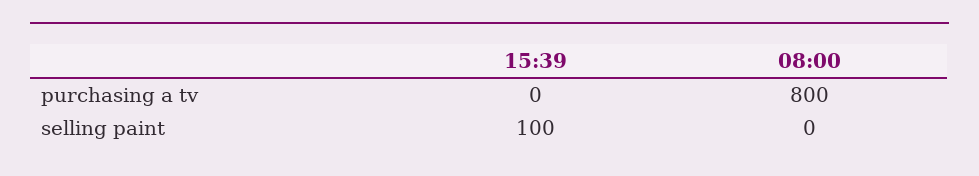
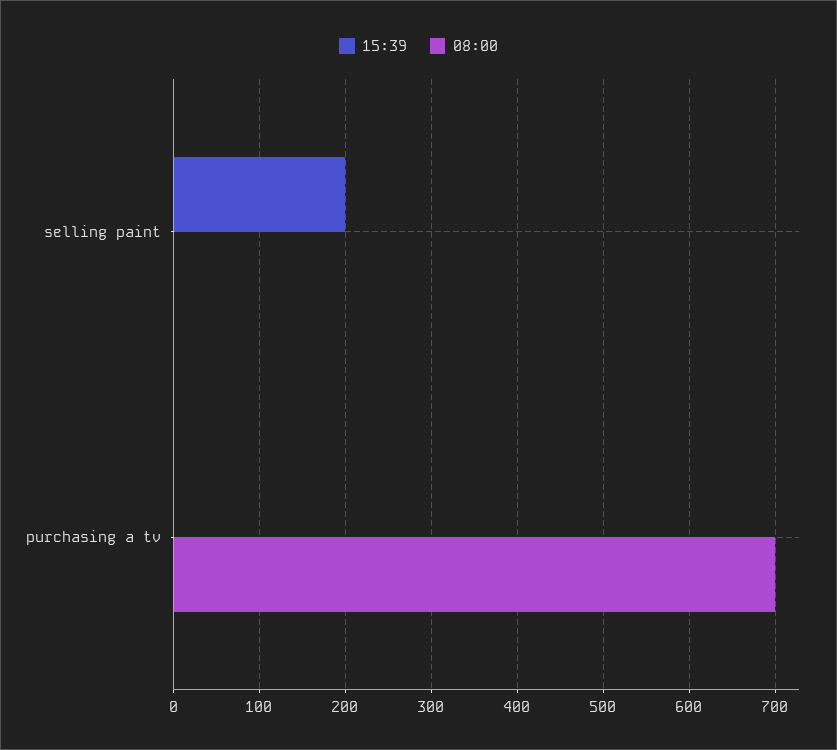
08:00, purchasing a tv: 800 -> 700
15:39, selling paint: 100 -> 200

